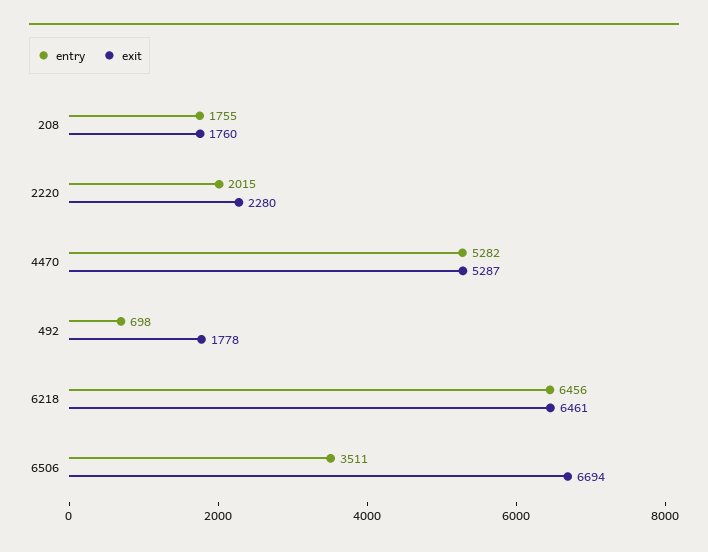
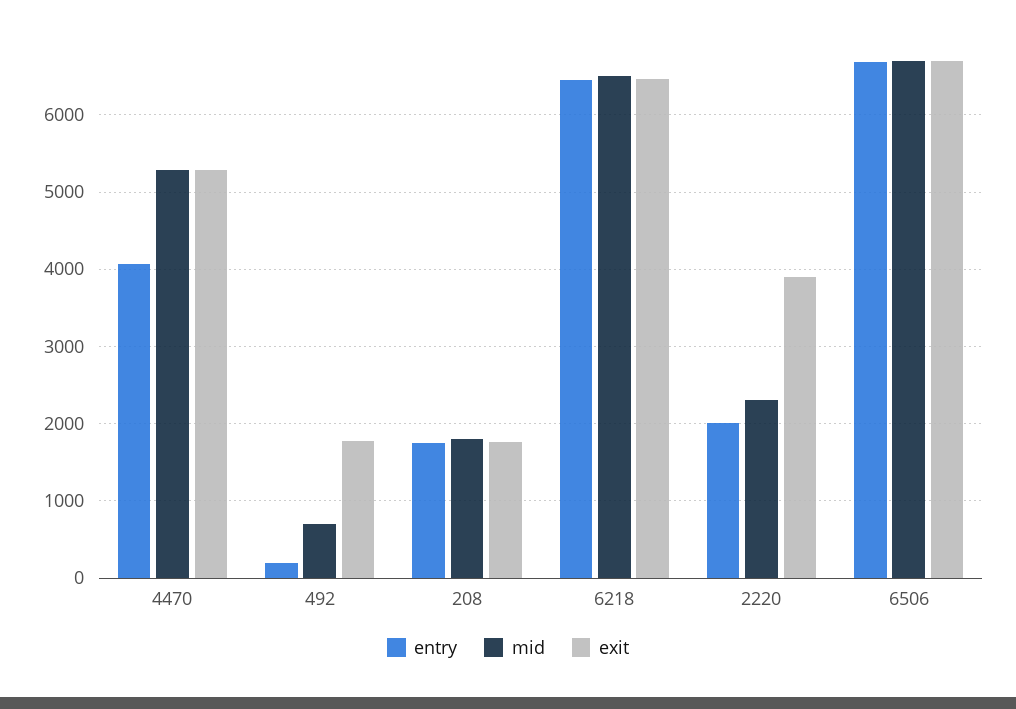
exit, 2220: 2280 -> 3900
entry, 4470: 5282 -> 4100
entry, 492: 698 -> 200
entry, 6506: 3511 -> 6700
mid, 4470: none -> 5300
mid, 492: none -> 700
mid, 208: none -> 1800
mid, 6218: none -> 6500
mid, 2220: none -> 2300
mid, 6506: none -> 6700

